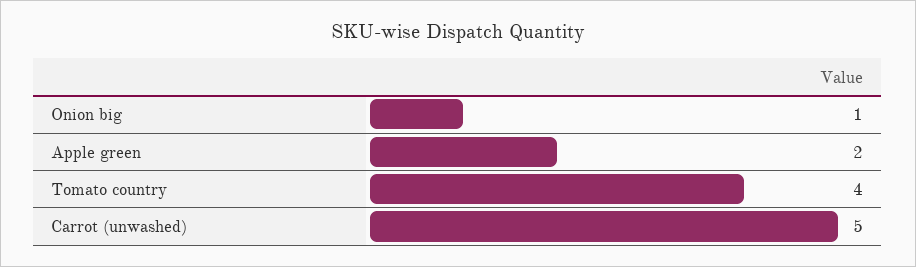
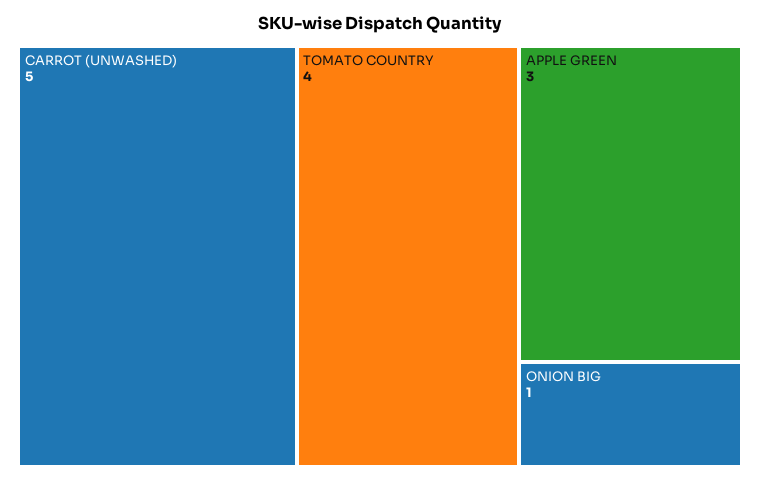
Apple green: 2 -> 3

